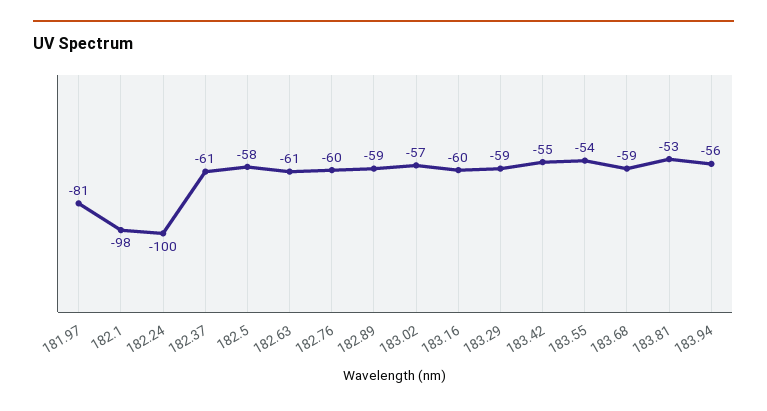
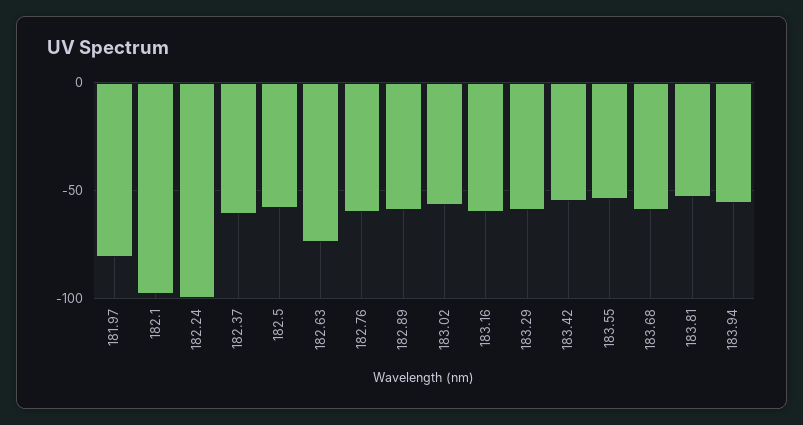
182.63: -61 -> -75

